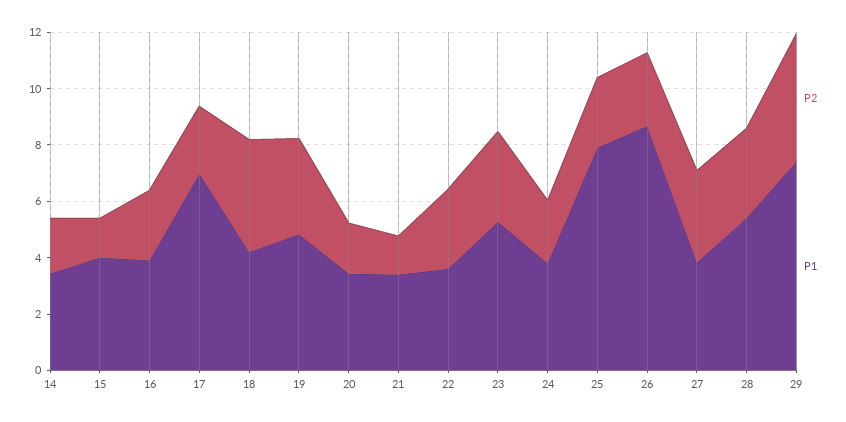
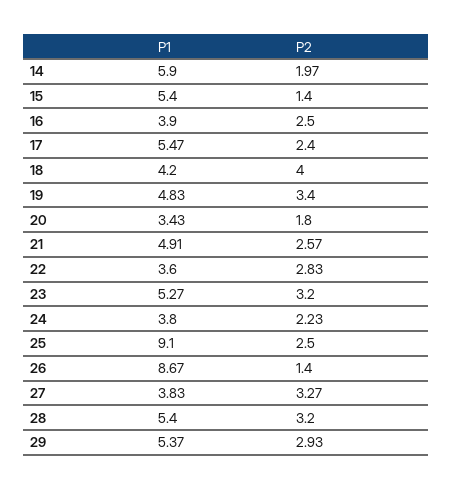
P1, 14: 3.5 -> 5.9
P1, 15: 4 -> 5.4
P1, 17: 7 -> 5.47
P2, 21: 1.5 -> 2.57
P1, 21: 3.5 -> 4.91
P1, 25: 8 -> 9.1
P2, 26: 2.5 -> 1.4
P2, 29: 4.5 -> 2.93
P1, 29: 7.5 -> 5.37

